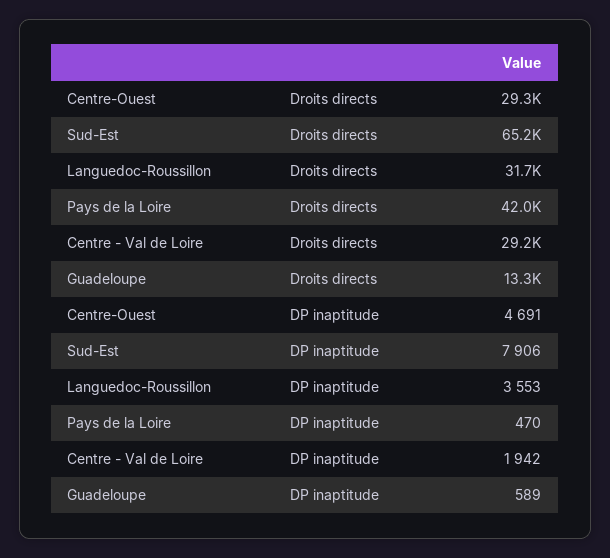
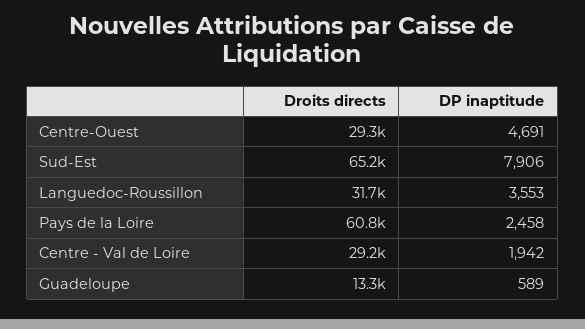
Pays de la Loire, Droits directs: 42000 -> 60800
Pays de la Loire, DP inaptitude: 470 -> 2458

